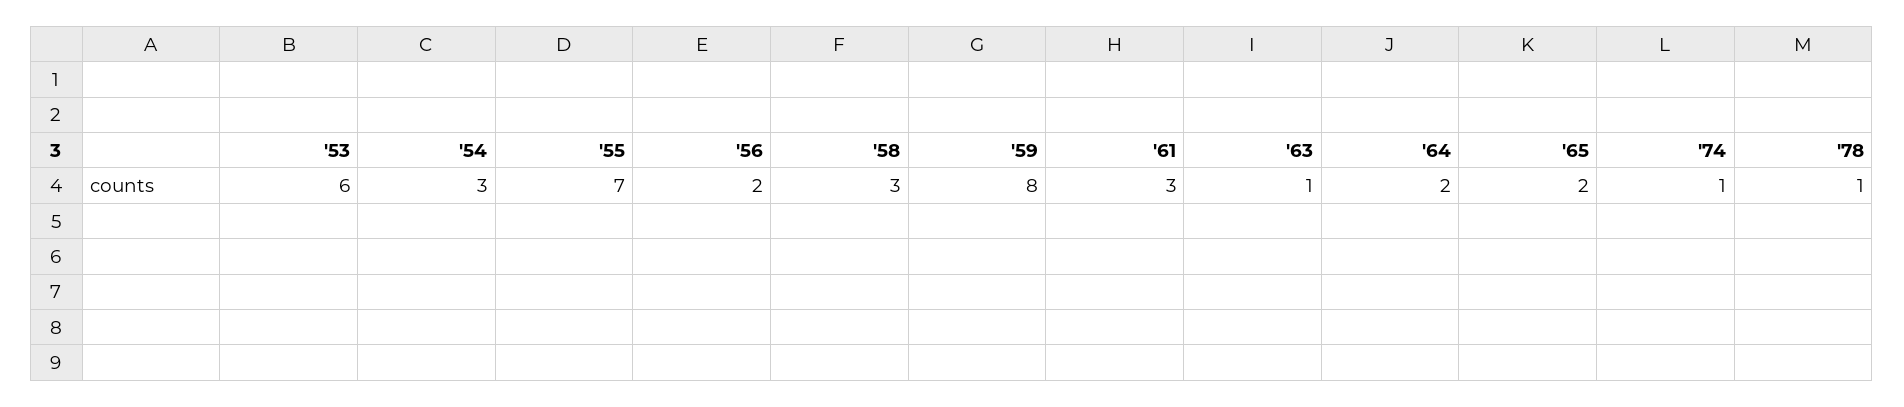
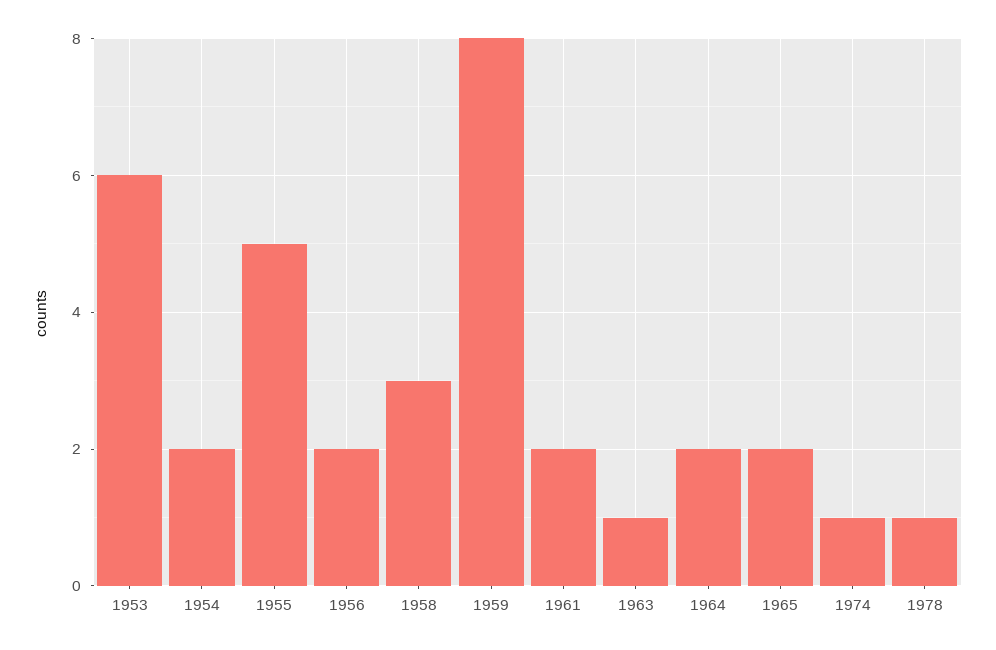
'54: 3 -> 2
'55: 7 -> 5
'61: 3 -> 2

